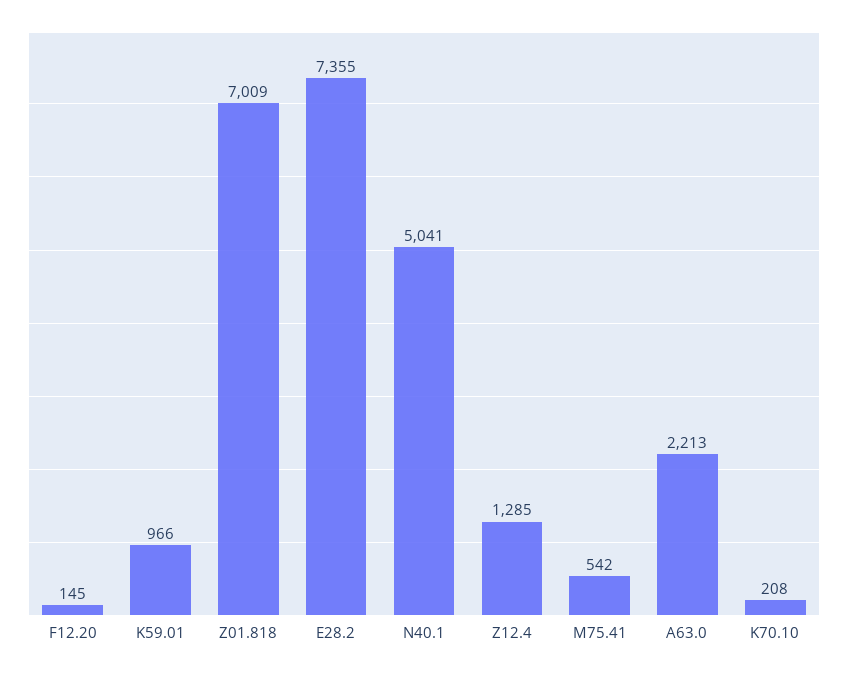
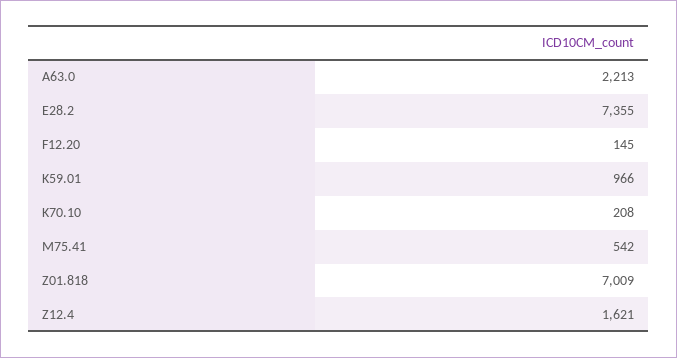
N40.1: 5041 -> none
Z12.4: 1285 -> 1621

